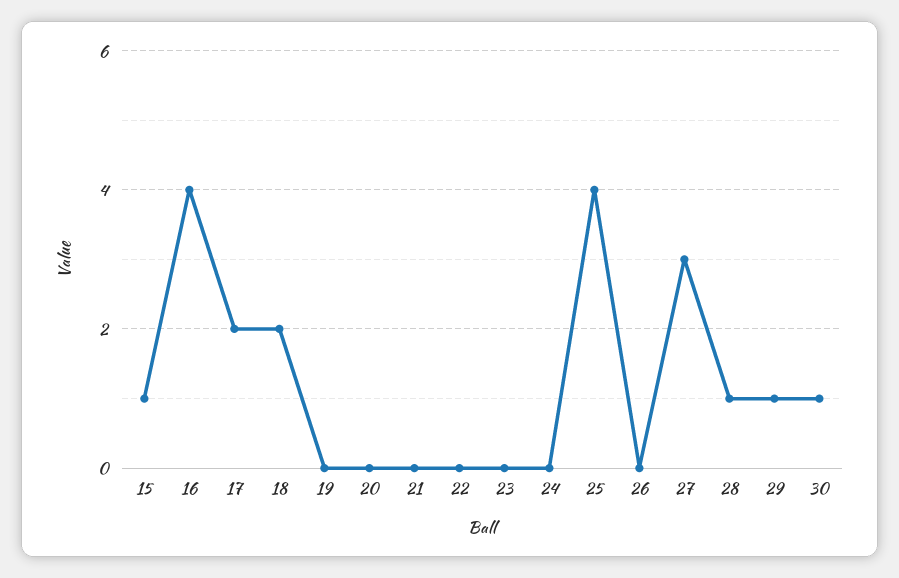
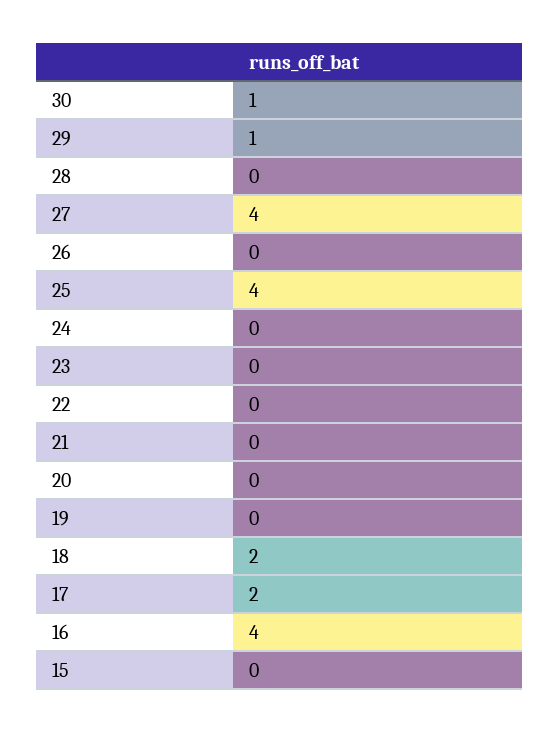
15: 1 -> 0
27: 3 -> 4
28: 1 -> 0

